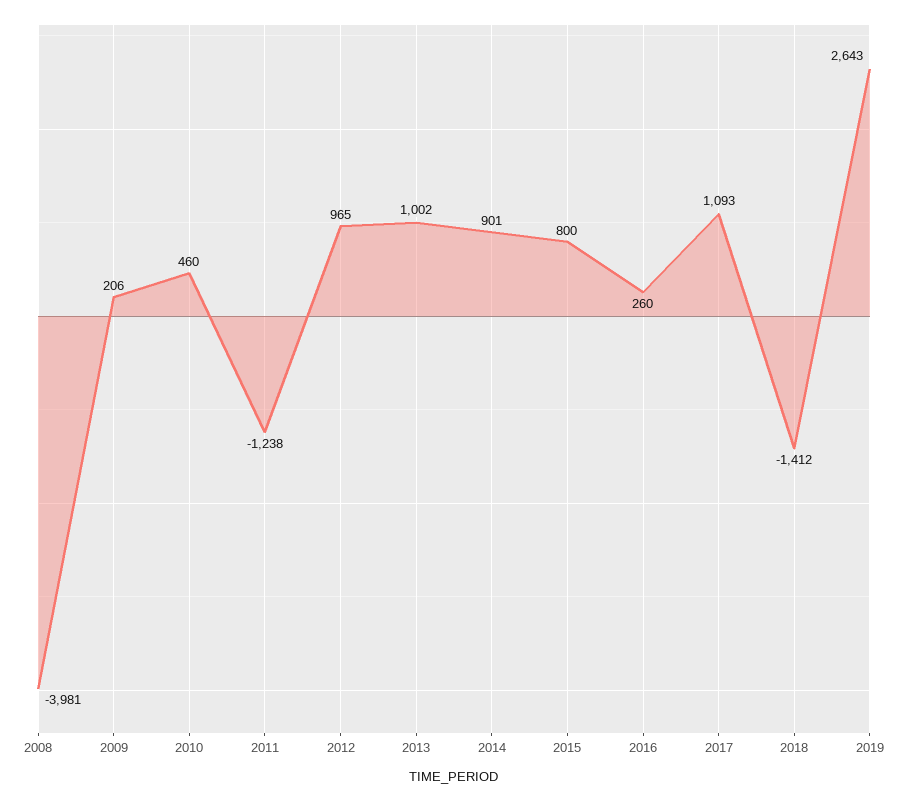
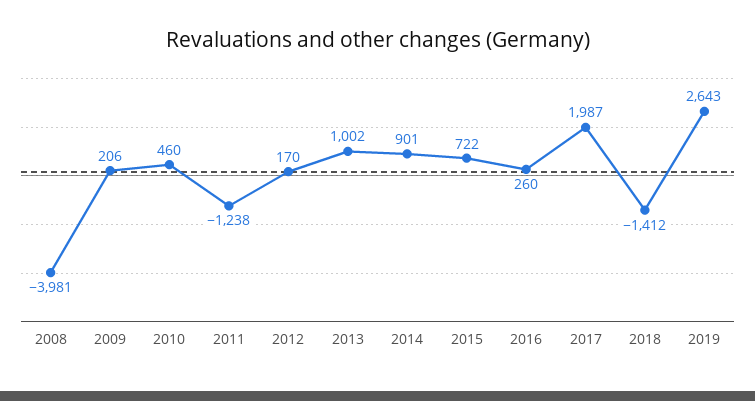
2012: 965 -> 170
2015: 800 -> 722
2017: 1093 -> 1987

